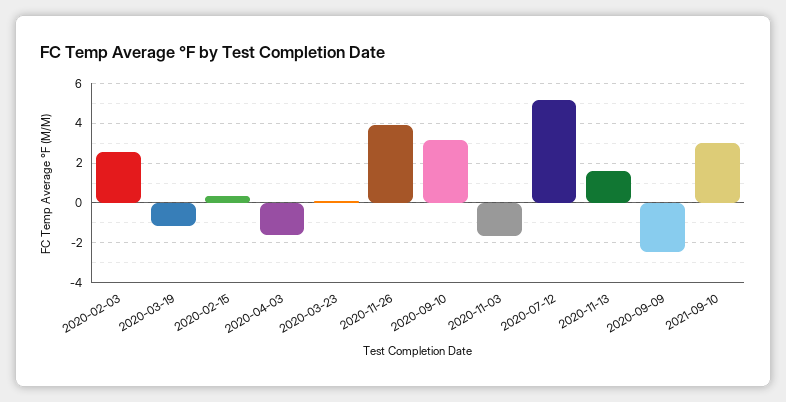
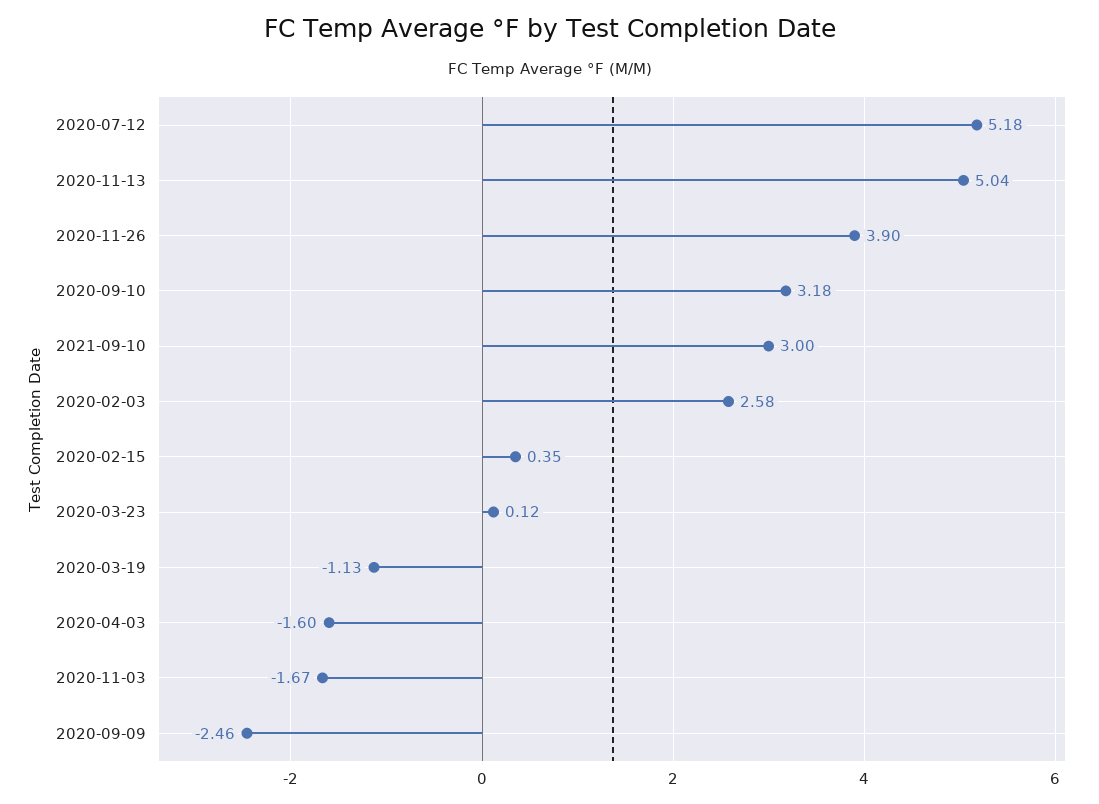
2020-11-13: 1.5 -> 5.04

